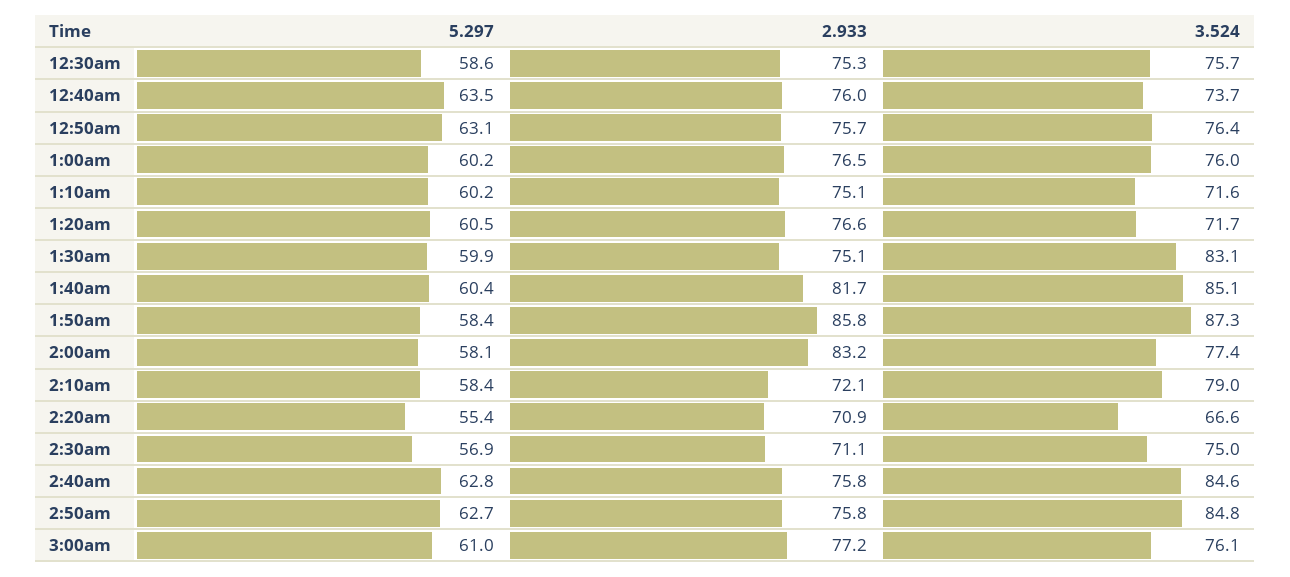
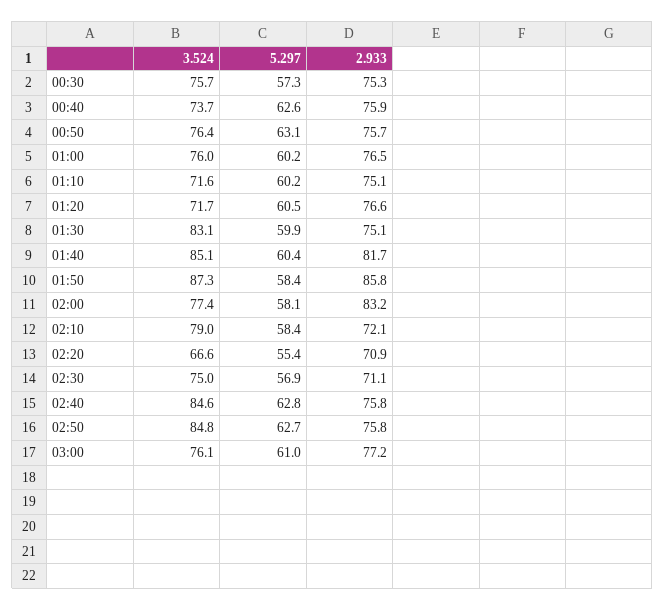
5.297, 12:30am: 58.6 -> 57.3
5.297, 12:40am: 63.5 -> 62.6
2.933, 12:40am: 76 -> 75.9

